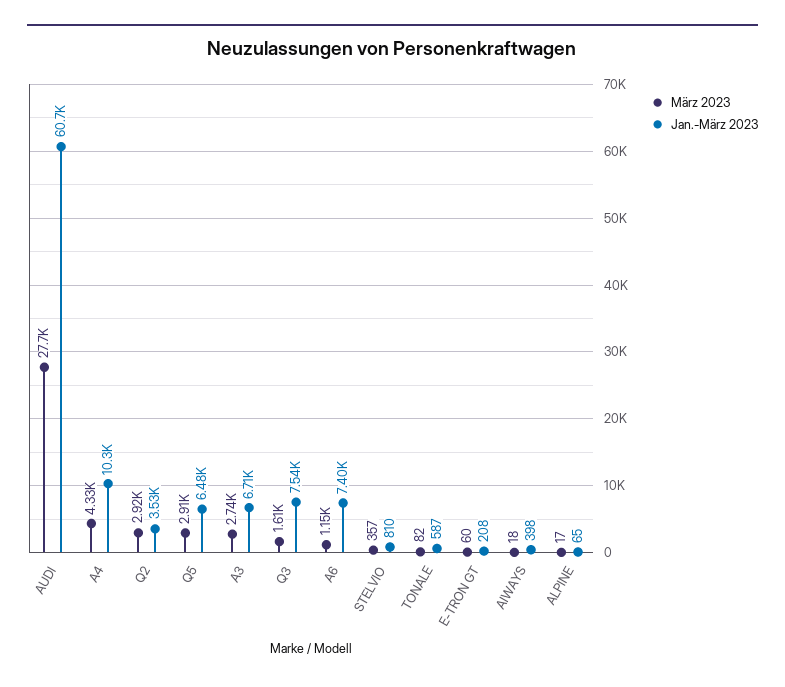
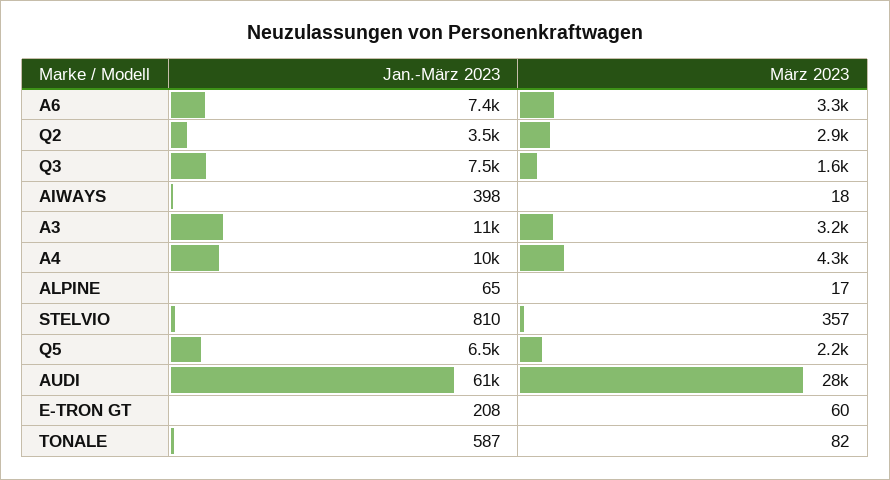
März 2023, Q5: 2910 -> 2200
März 2023, A3: 2740 -> 3200
Jan.-März 2023, A3: 6710 -> 11000
März 2023, A6: 1150 -> 3300

